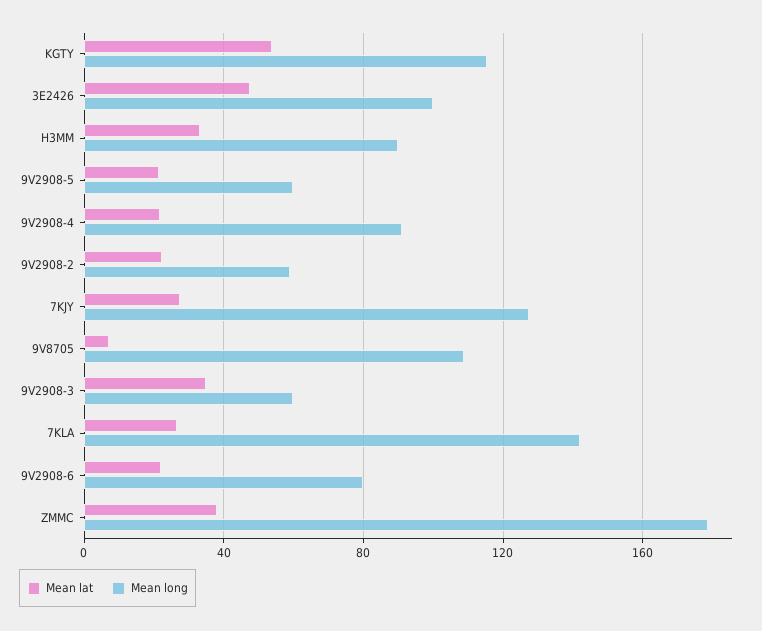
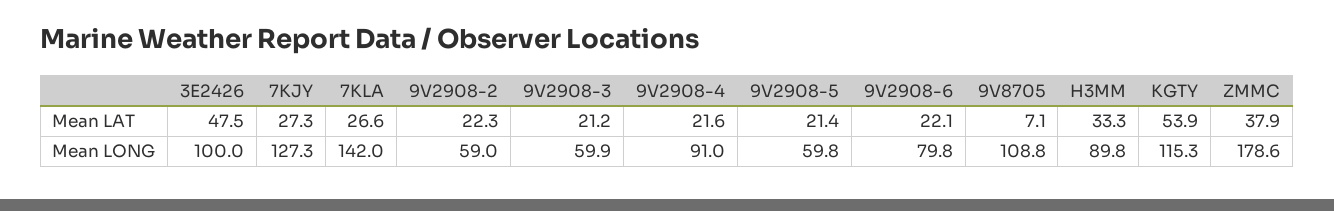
Mean lat, 9V2908-3: 35 -> 21.2

